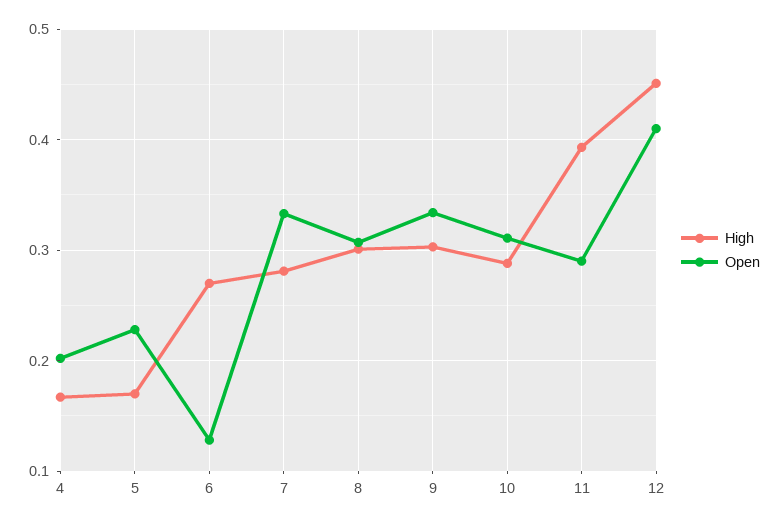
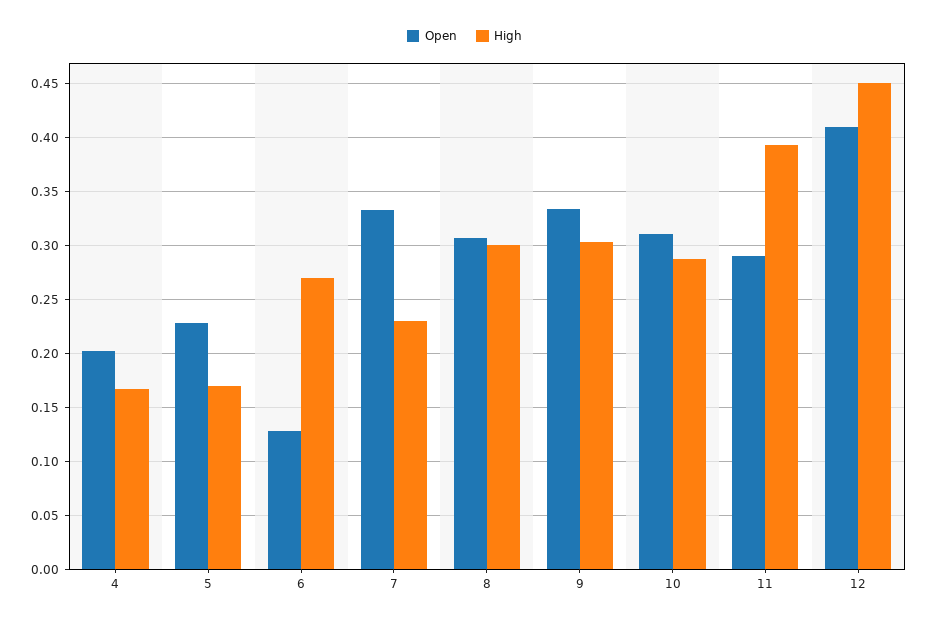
High, 7: 0.28 -> 0.23

